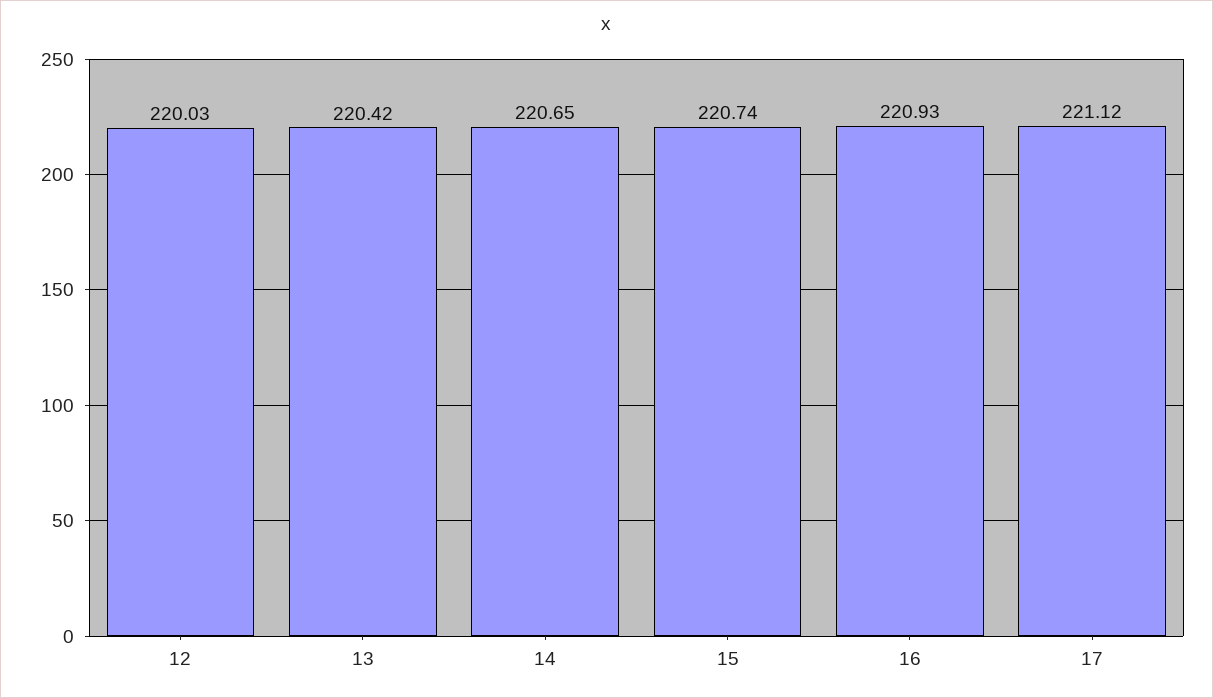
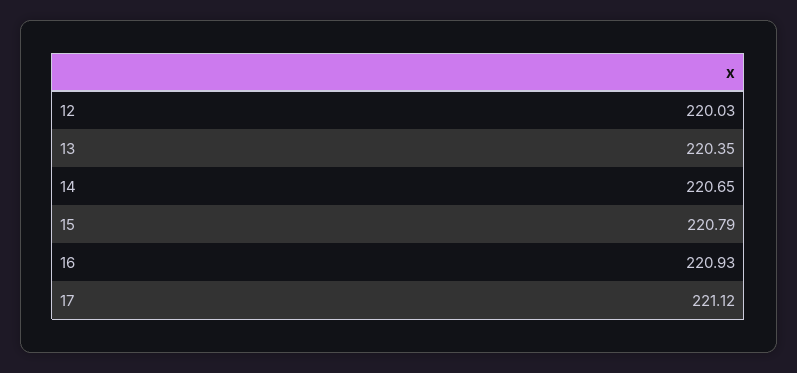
13: 220.42 -> 220.35
15: 220.74 -> 220.79

